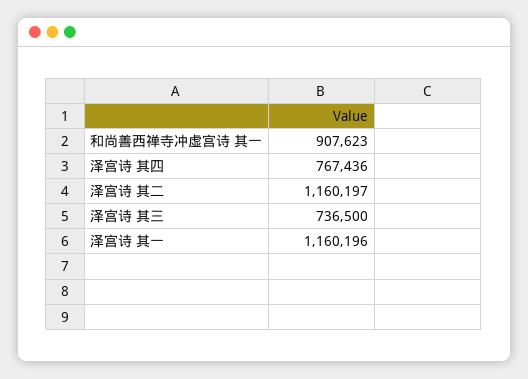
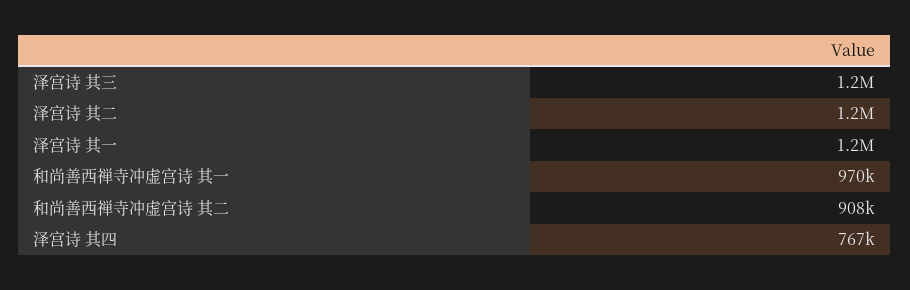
和尚善西禅寺冲虚宫诗 其一: 907623 -> 970000
泽宫诗 其三: 736500 -> 1200000
和尚善西禅寺冲虚宫诗 其二: none -> 908000

